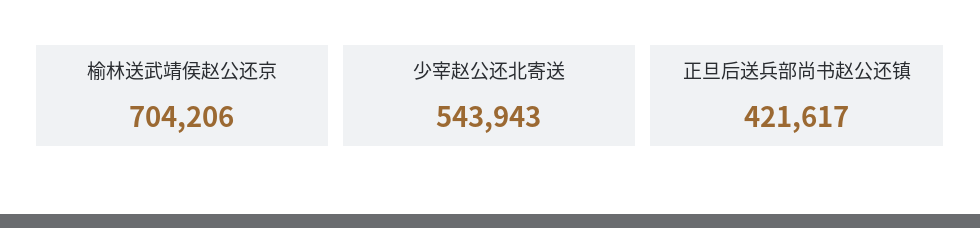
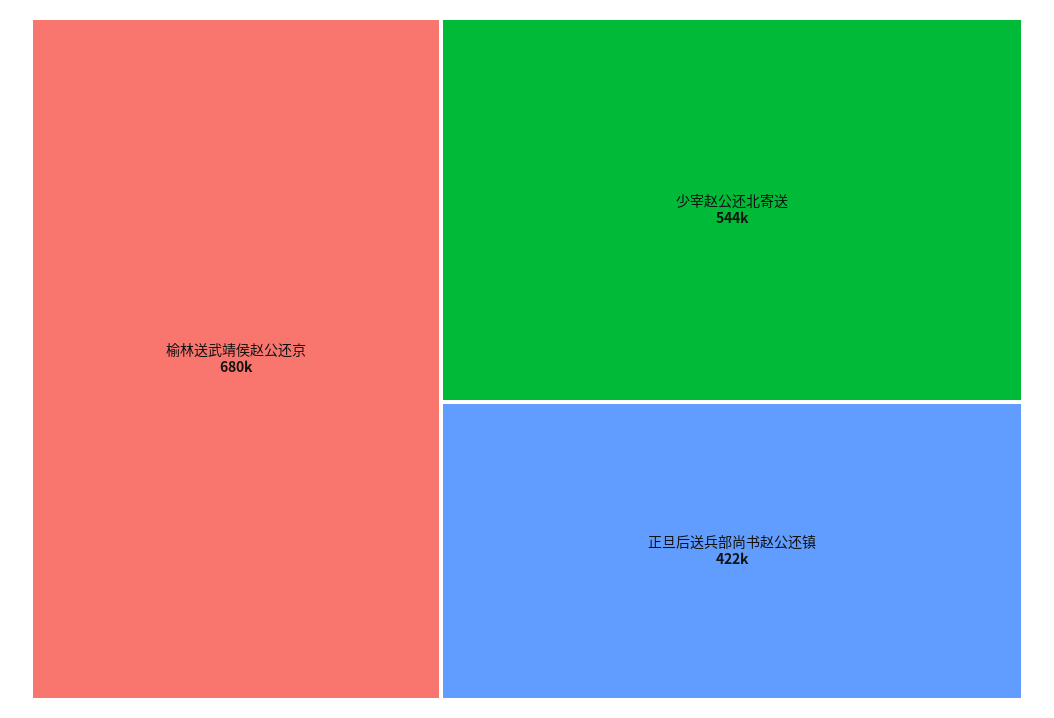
榆林送武靖侯赵公还京: 704206 -> 680000

